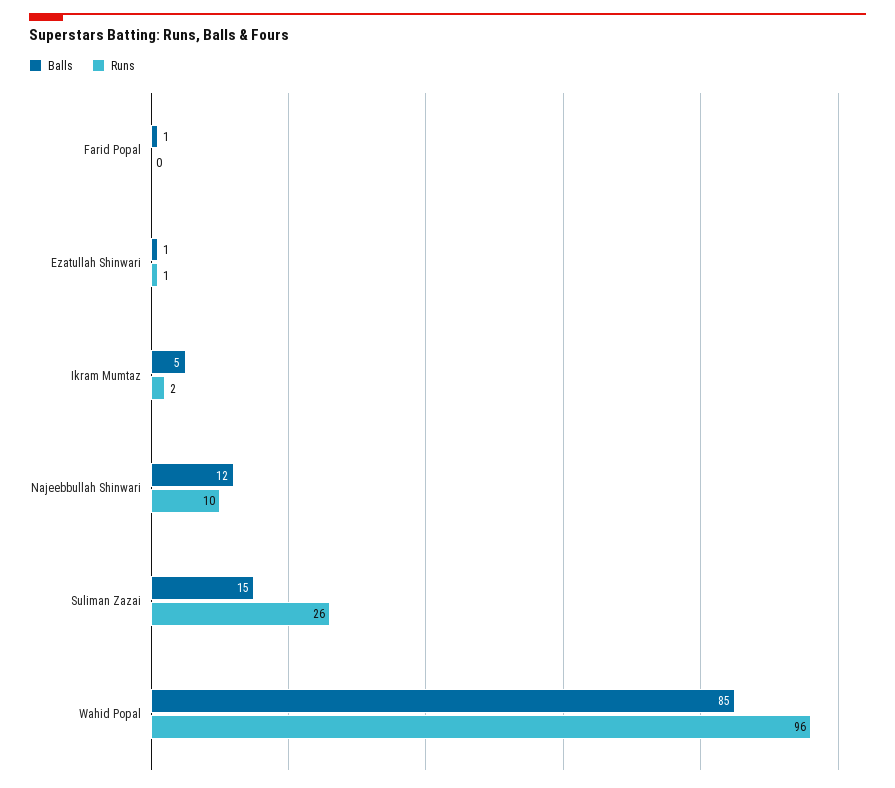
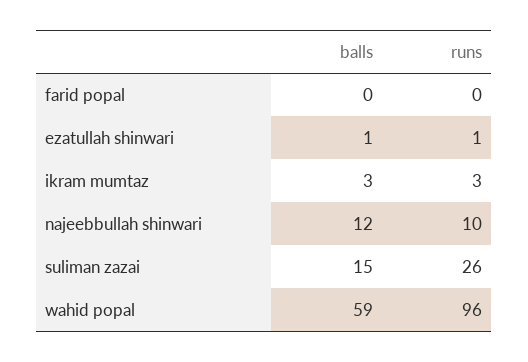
Balls, Farid Popal: 1 -> 0
Balls, Ikram Mumtaz: 5 -> 3
Runs, Ikram Mumtaz: 2 -> 3
Balls, Wahid Popal: 85 -> 59

